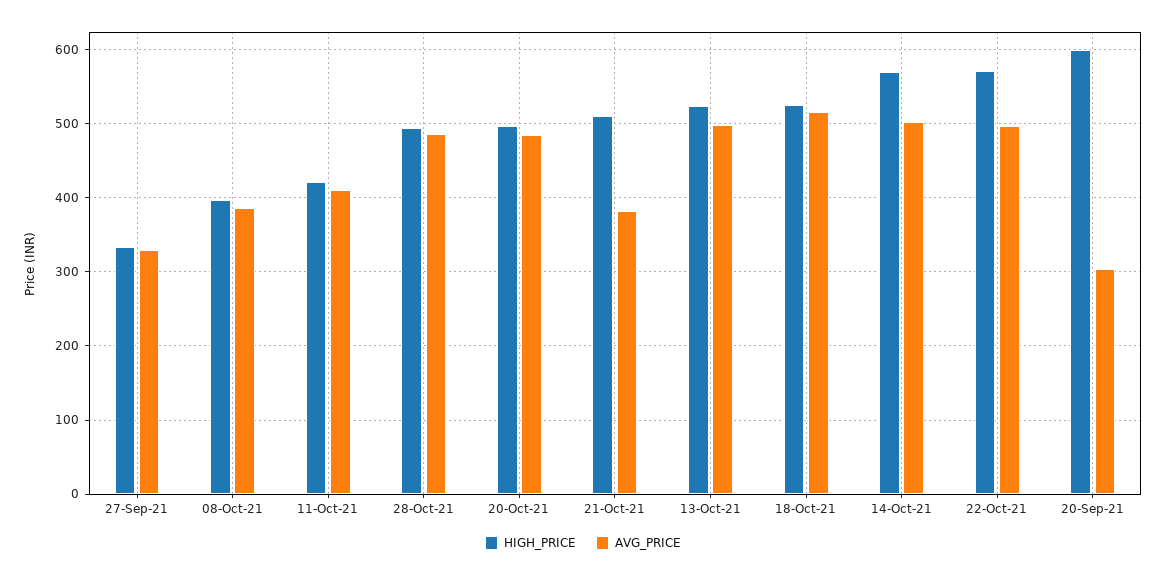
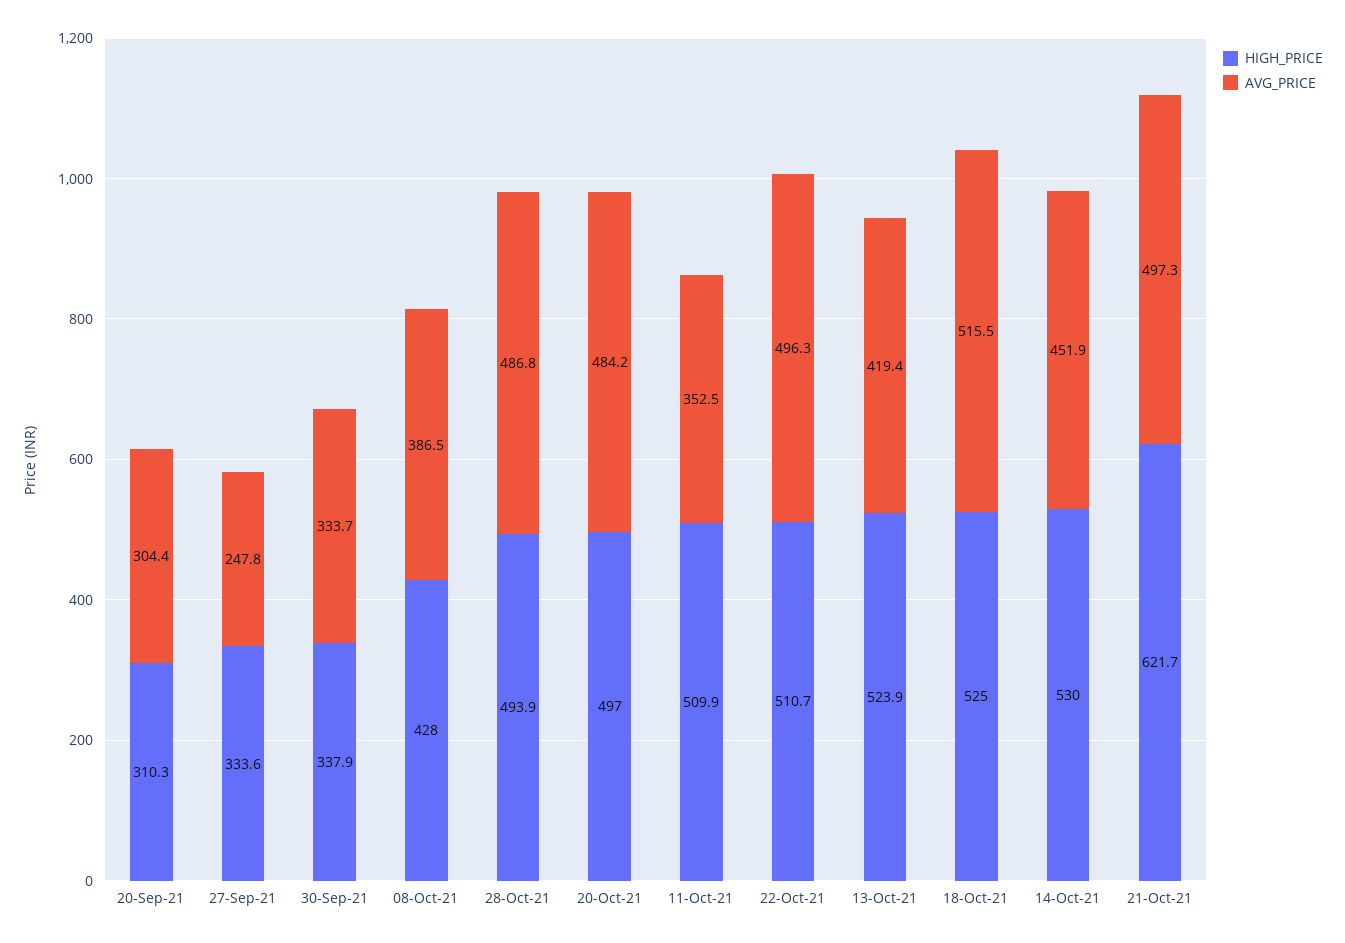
AVG_PRICE, 27-Sep-21: 330 -> 247.8
HIGH_PRICE, 08-Oct-21: 400 -> 428
HIGH_PRICE, 11-Oct-21: 420 -> 509.9
AVG_PRICE, 11-Oct-21: 410 -> 352.5
HIGH_PRICE, 21-Oct-21: 510 -> 621.7
AVG_PRICE, 21-Oct-21: 380 -> 497.3
AVG_PRICE, 13-Oct-21: 500 -> 419.4
HIGH_PRICE, 14-Oct-21: 570 -> 530
AVG_PRICE, 14-Oct-21: 500 -> 451.9
HIGH_PRICE, 22-Oct-21: 570 -> 510.7
HIGH_PRICE, 20-Sep-21: 600 -> 310.3
HIGH_PRICE, 30-Sep-21: none -> 337.9
AVG_PRICE, 30-Sep-21: none -> 333.7

